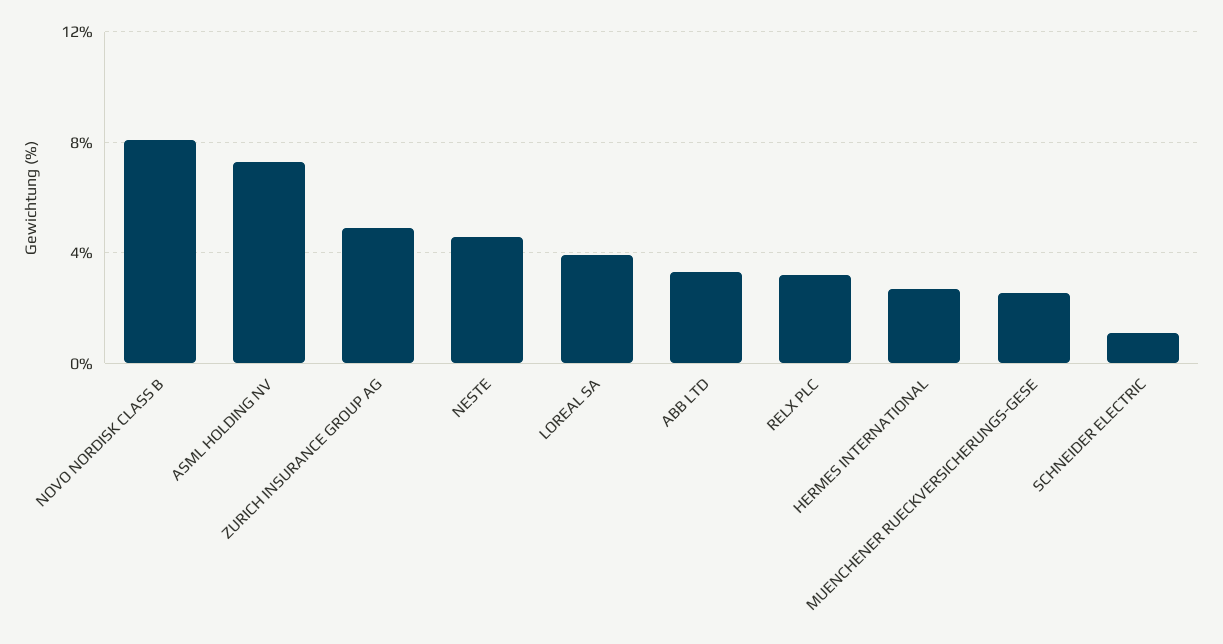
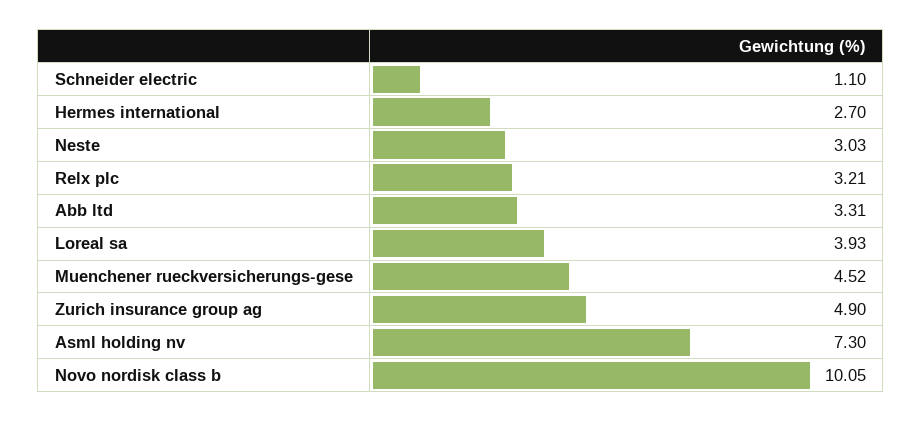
NOVO NORDISK CLASS B: 8 -> 10.05
NESTE: 4.5 -> 3.03
MUENCHENER RUECKVERSICHERUNGS-GESE: 2.5 -> 4.52

